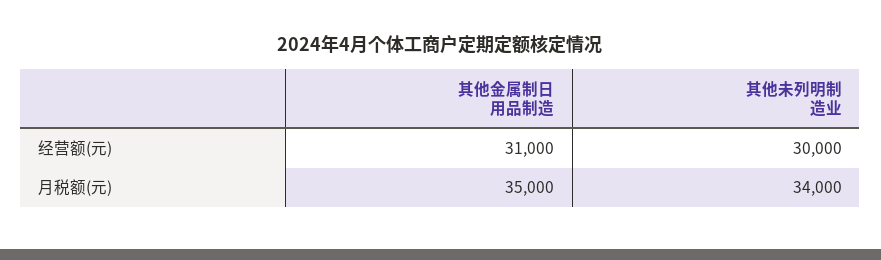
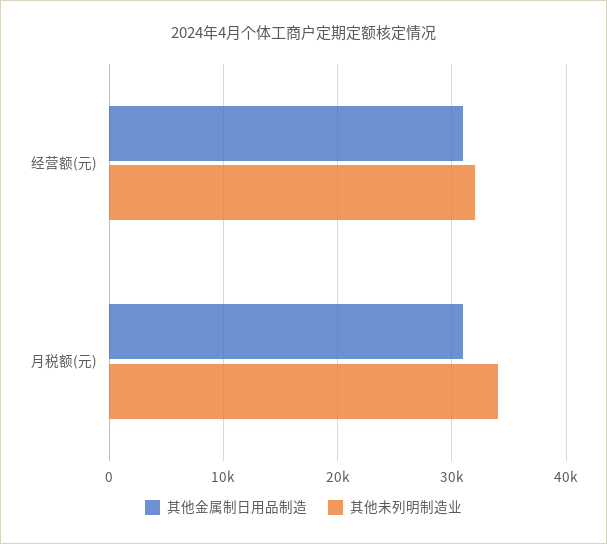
其他未列明制造业, 经营额(元): 30000 -> 32000
其他金属制日用品制造, 月税额(元): 35000 -> 31000

